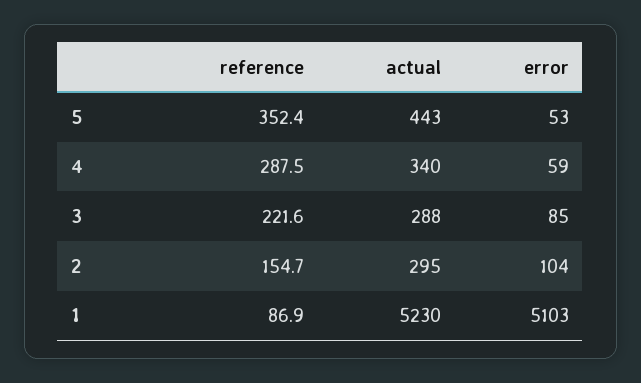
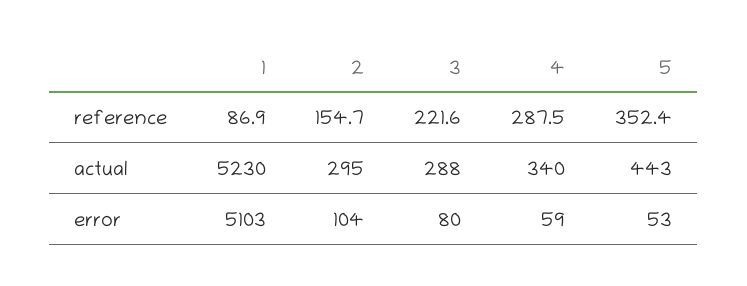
error, 3: 85 -> 80

